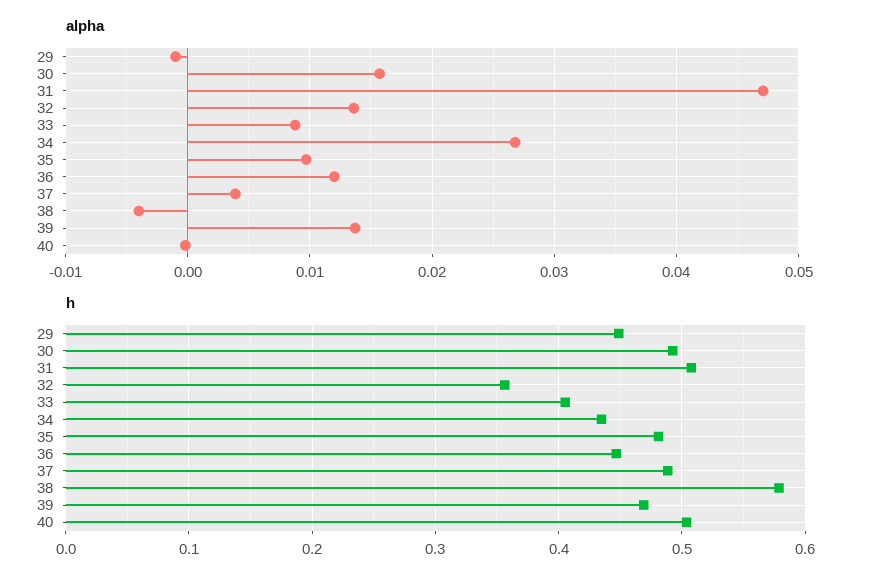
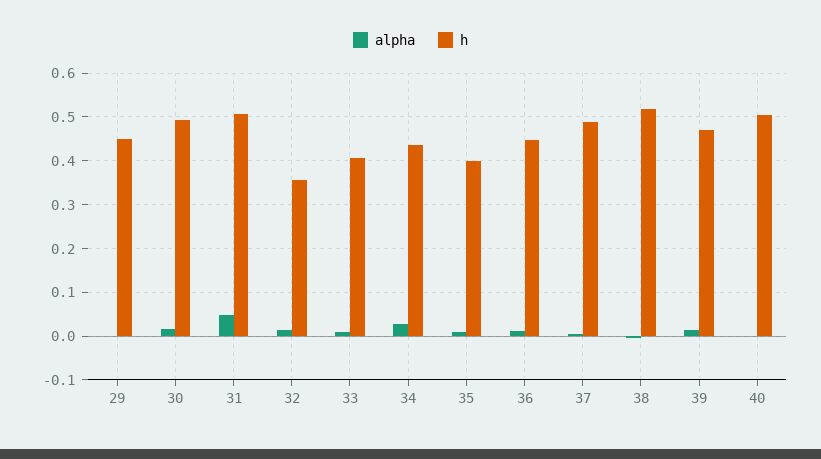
h, 35: 0.48 -> 0.4
h, 38: 0.58 -> 0.52

